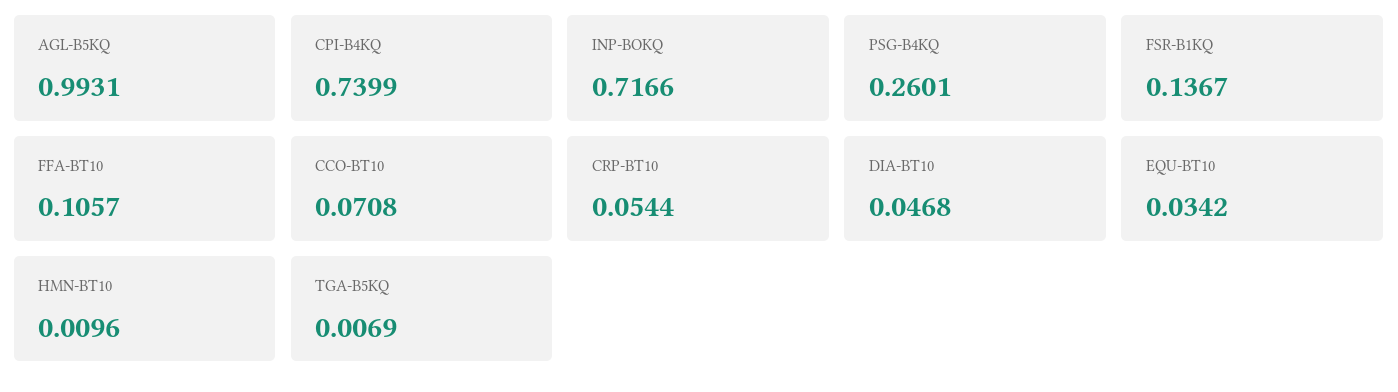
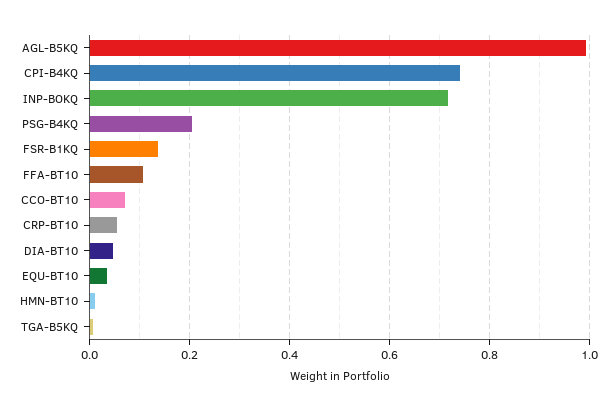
PSG-B4KQ: 0.2601 -> 0.2

